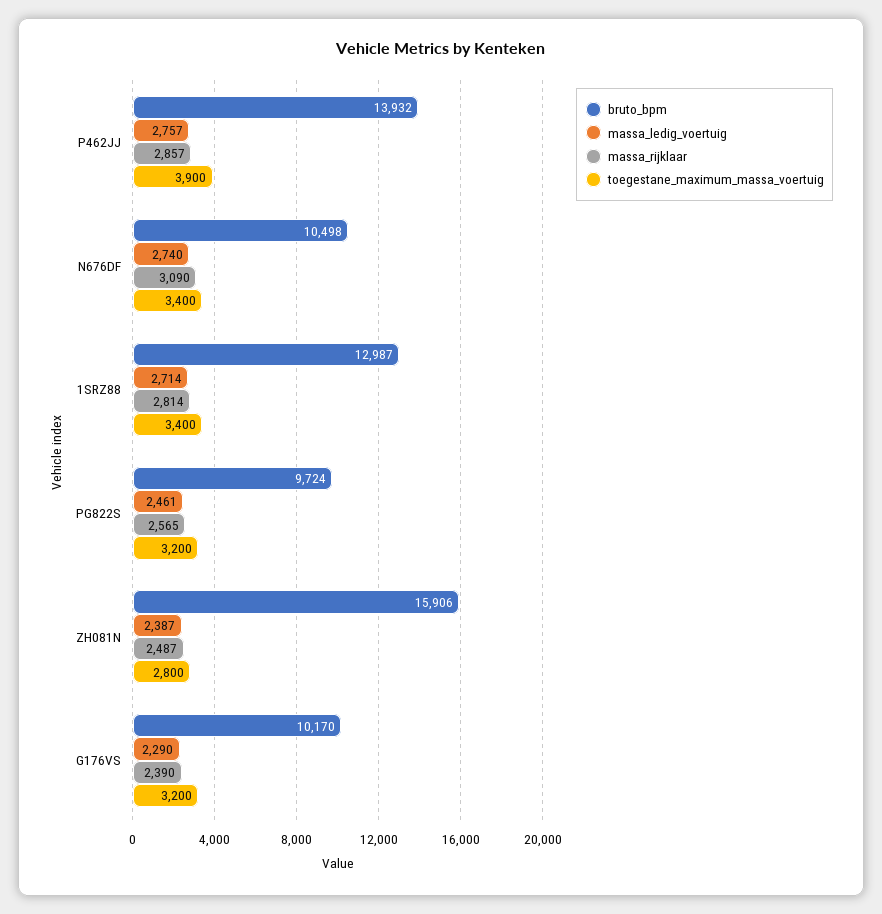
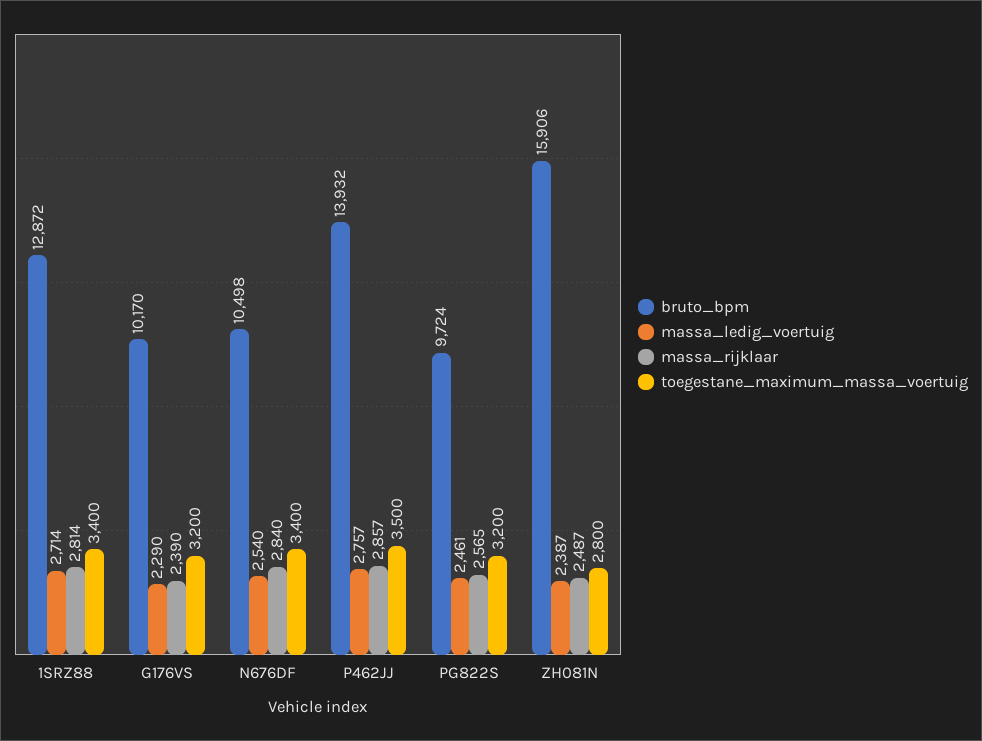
toegestane_maximum_massa_voertuig, P462JJ: 3900 -> 3500
massa_ledig_voertuig, N676DF: 2740 -> 2540
massa_rijklaar, N676DF: 3090 -> 2840
bruto_bpm, 1SRZ88: 12987 -> 12872

